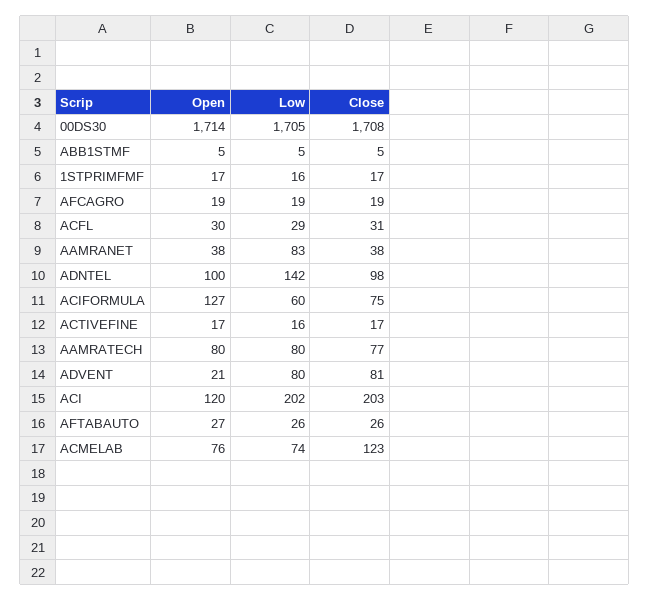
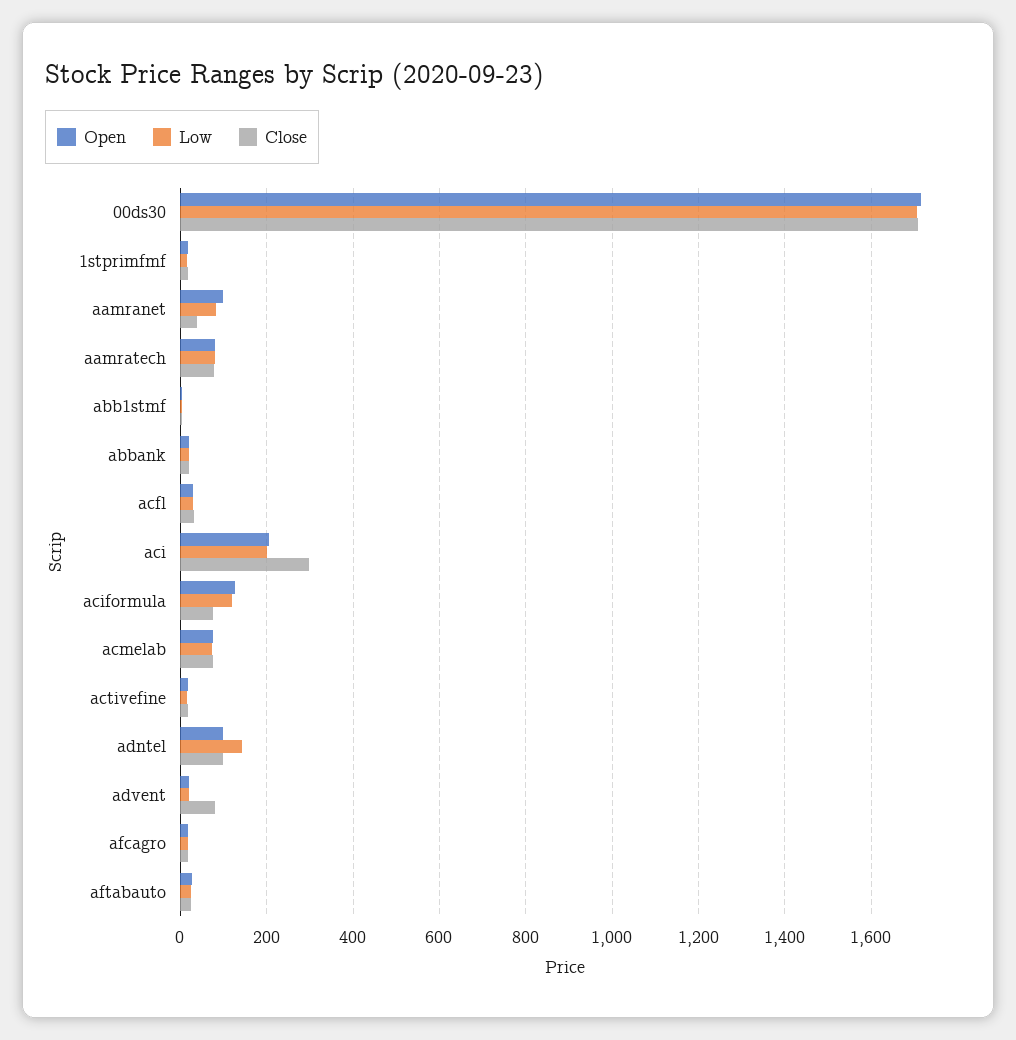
Open, AAMRANET: 38 -> 100
Low, ACIFORMULA: 60 -> 120
Low, ADVENT: 80 -> 20
Open, ACI: 120 -> 200
Close, ACI: 203 -> 300
Close, ACMELAB: 123 -> 80
Open, abbank: none -> 20
Low, abbank: none -> 20
Close, abbank: none -> 20

